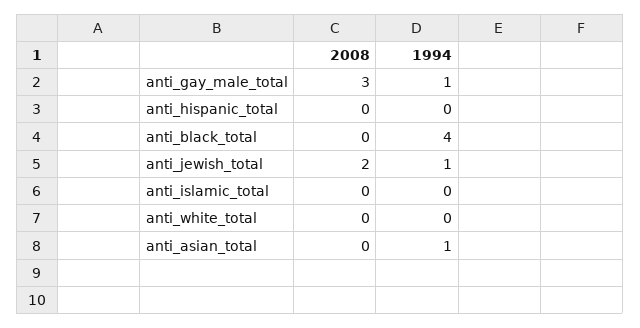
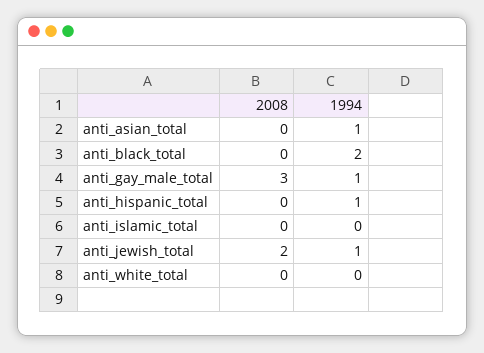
1994, anti_hispanic_total: 0 -> 1
1994, anti_black_total: 4 -> 2

